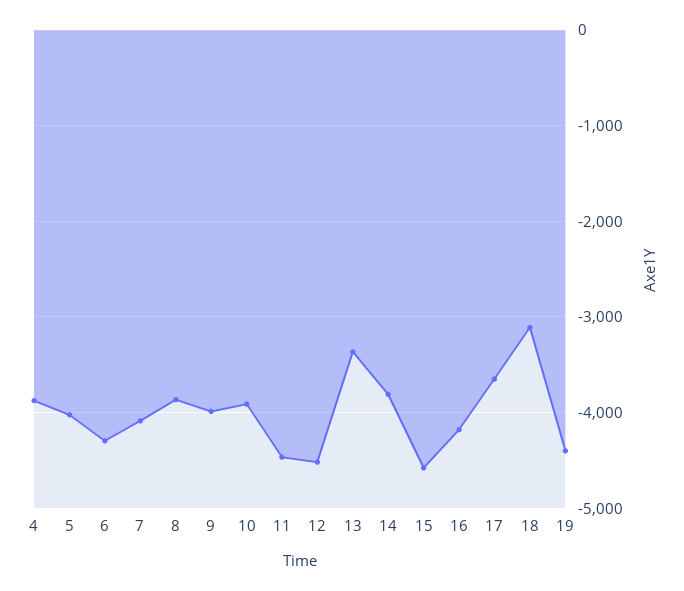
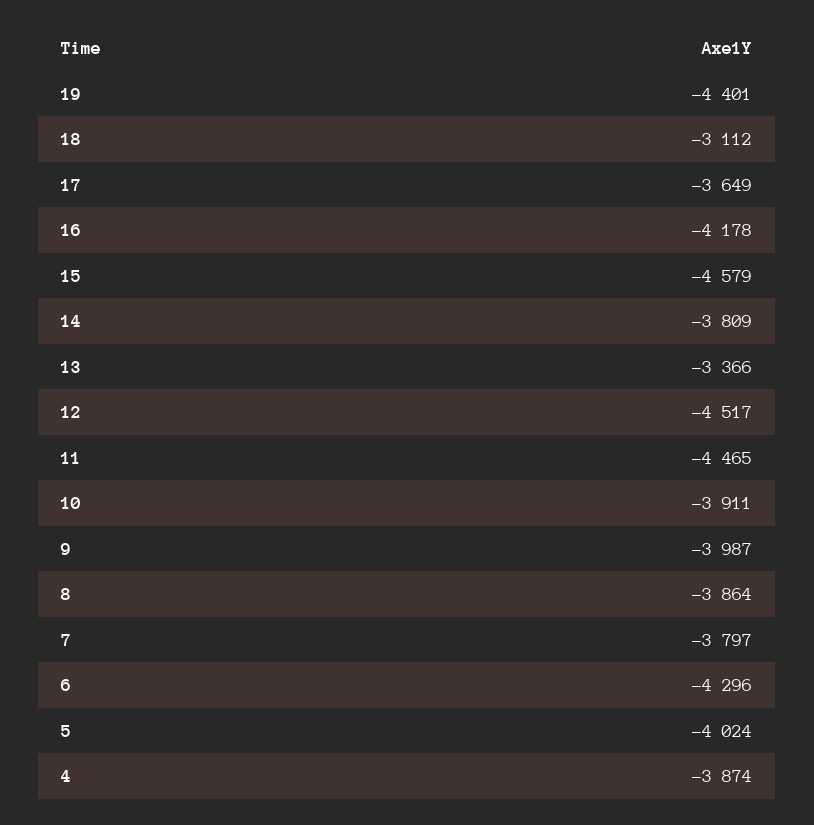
7: -4100 -> -3797

